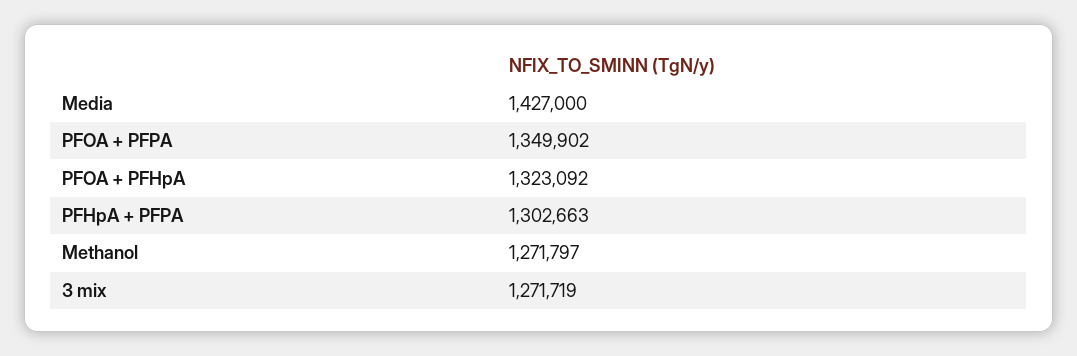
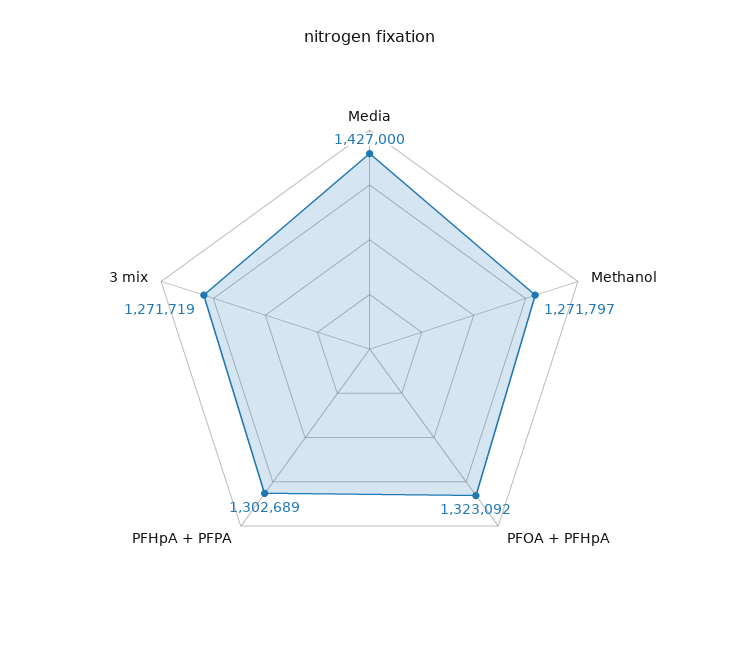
PFOA + PFPA: 1349902 -> none
PFHpA + PFPA: 1302663 -> 1302689

